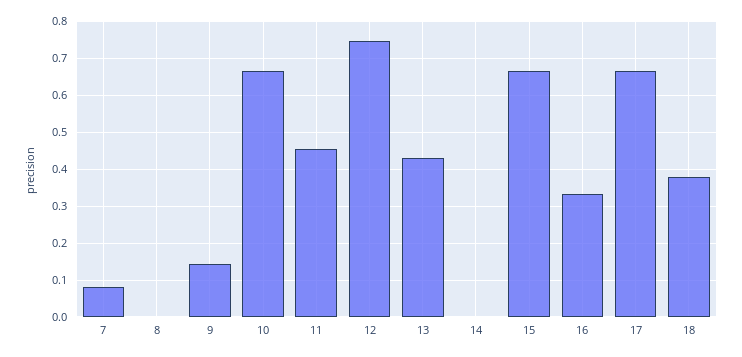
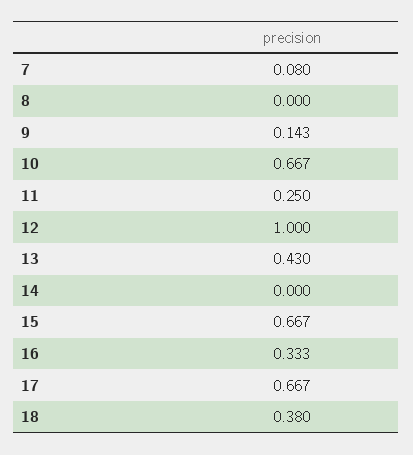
11: 0.46 -> 0.25
12: 0.74 -> 1

